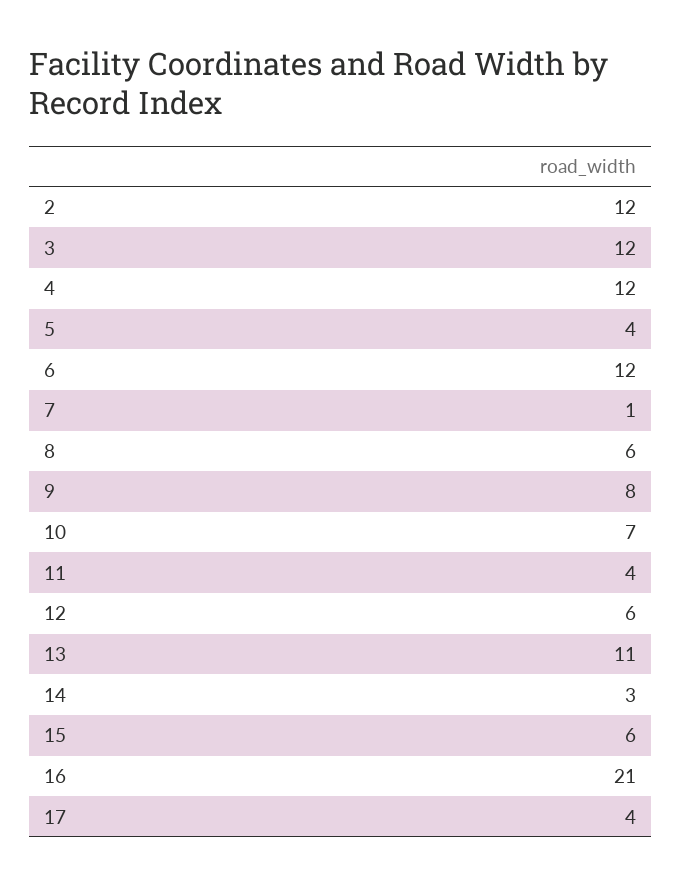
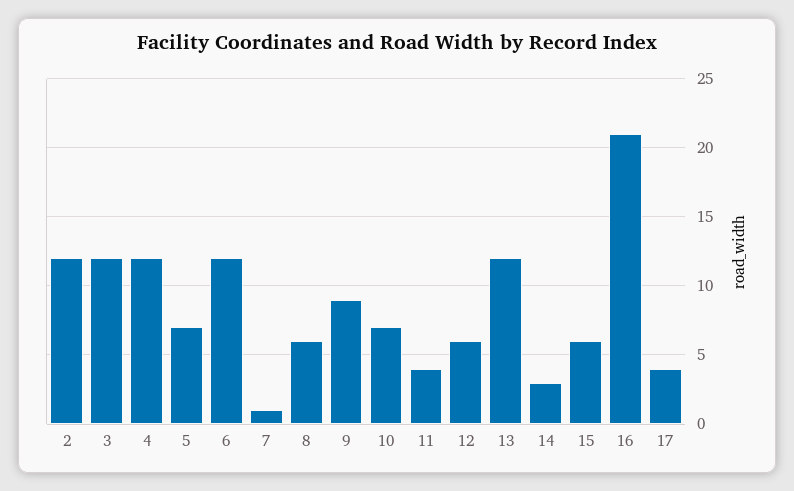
5: 4 -> 7
9: 8 -> 9
13: 11 -> 12

